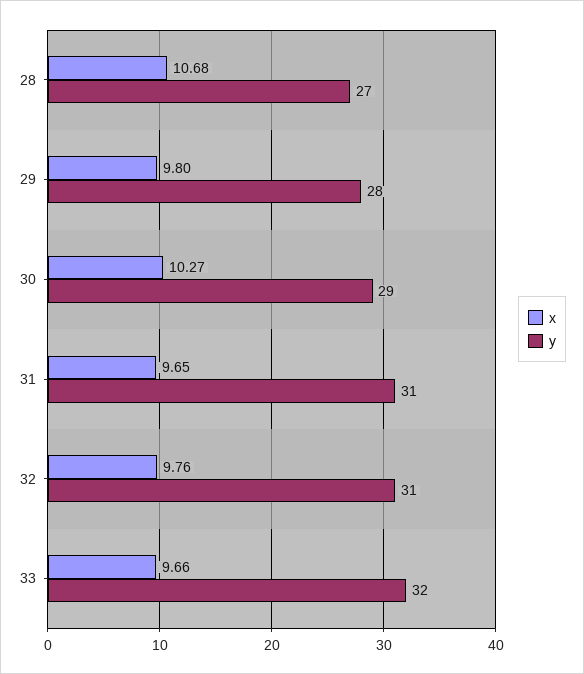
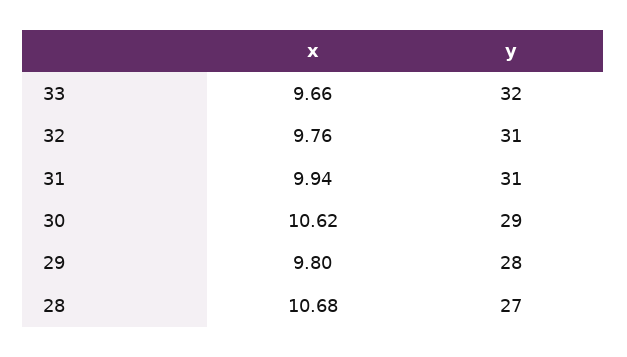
x, 30: 10.27 -> 10.62
x, 31: 9.65 -> 9.94

